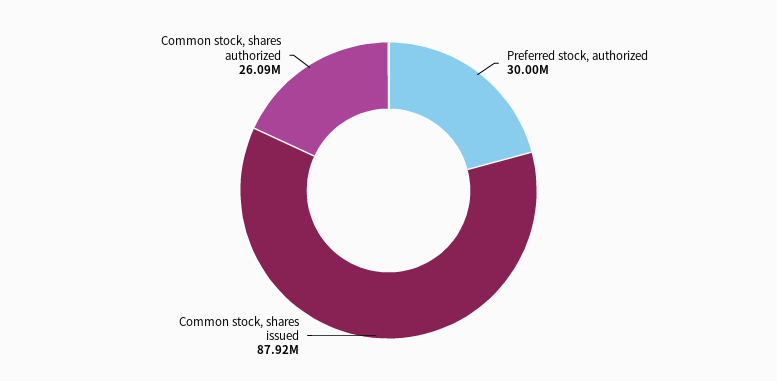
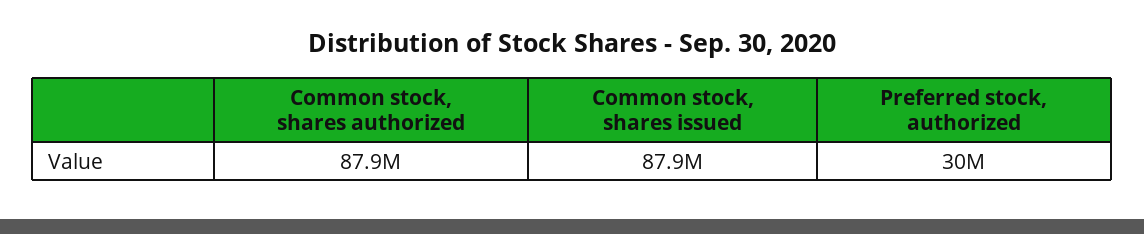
Common stock, shares authorized: 26090000 -> 87900000

